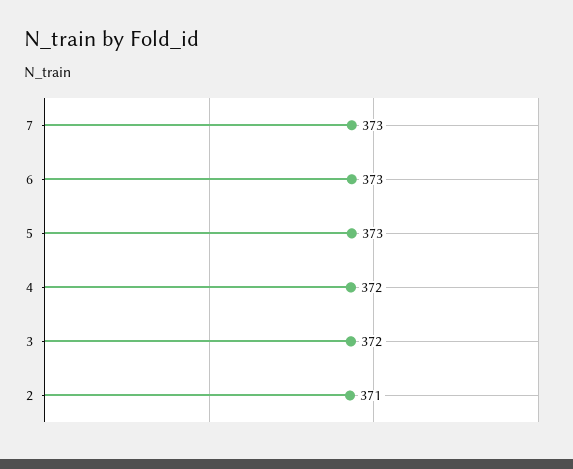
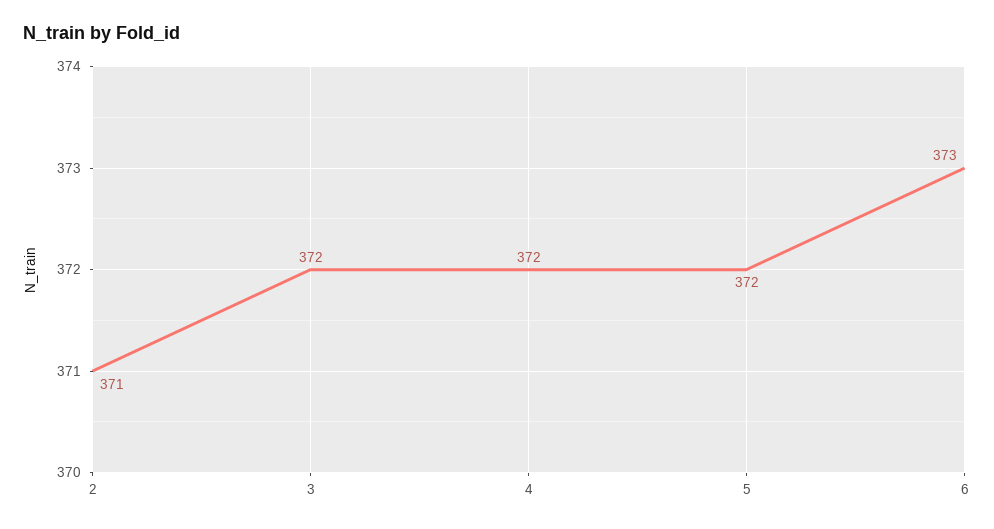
7: 373 -> none
5: 373 -> 372

